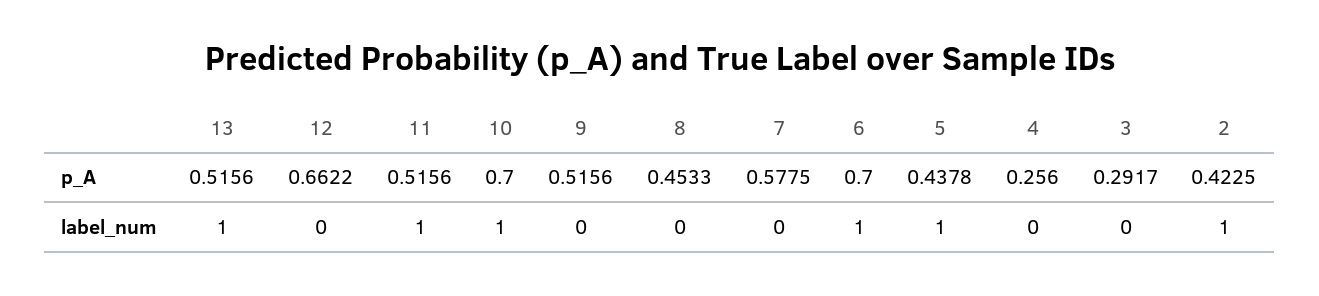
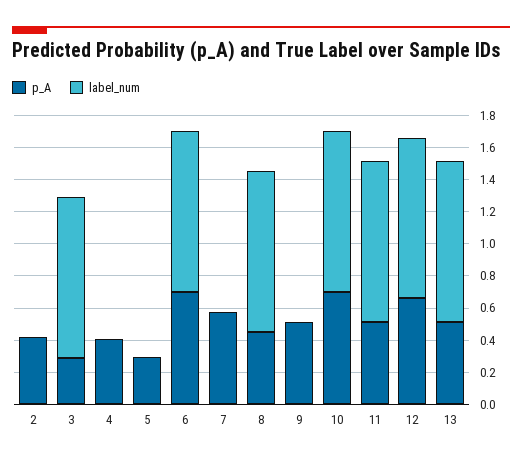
p_A, 5: 0.4378 -> 0.3
p_A, 4: 0.256 -> 0.4
label_num, 12: 0 -> 1
label_num, 8: 0 -> 1
label_num, 5: 1 -> 0
label_num, 3: 0 -> 1
label_num, 2: 1 -> 0

